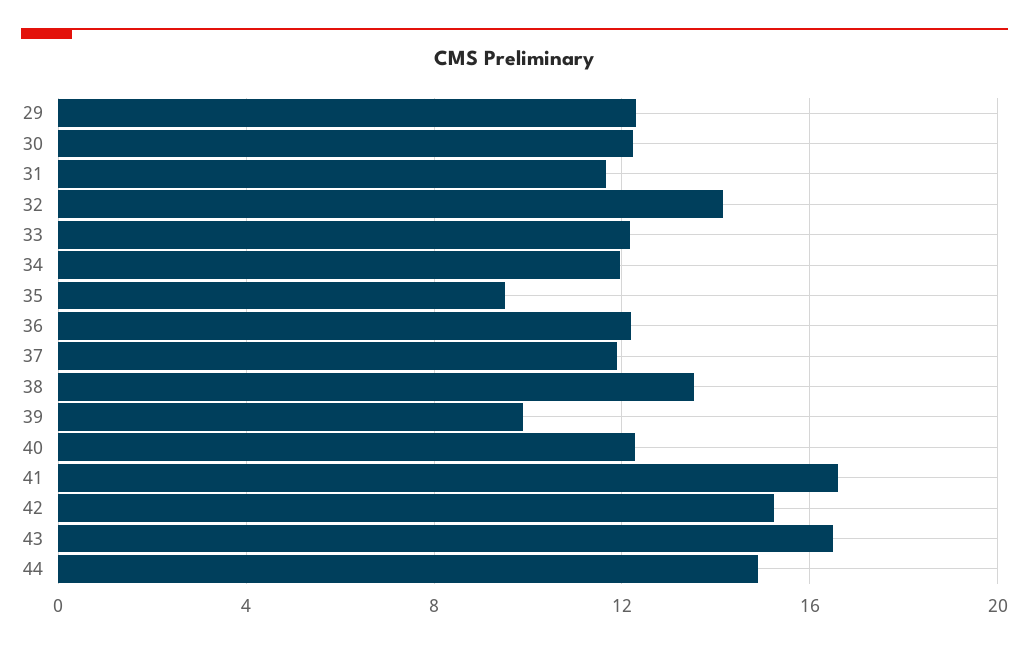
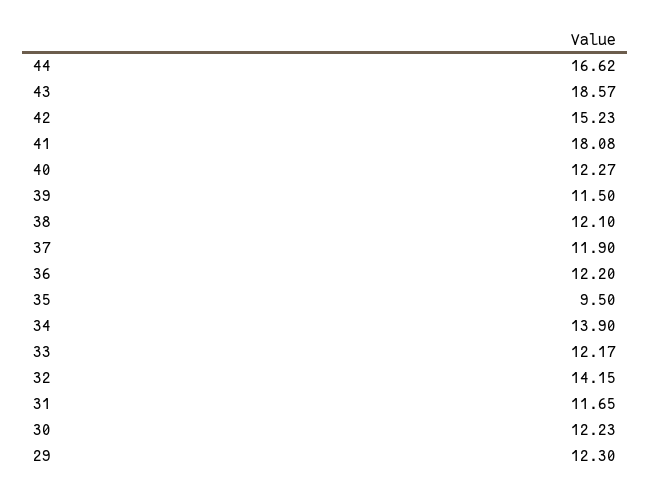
34: 12 -> 13.9
38: 13.5 -> 12.1
39: 10 -> 11.5
41: 16.5 -> 18.08
43: 16.5 -> 18.57
44: 15 -> 16.62

